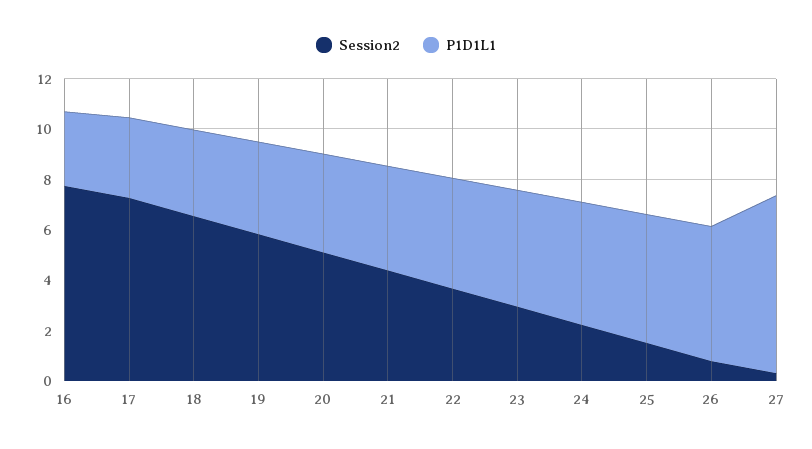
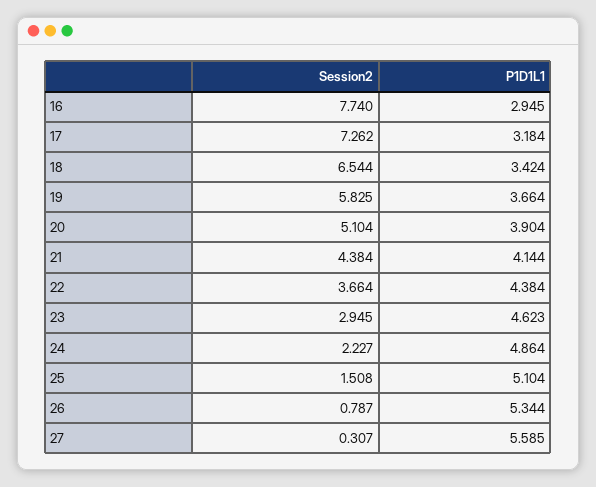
P1D1L1, 27: 7 -> 5.585

